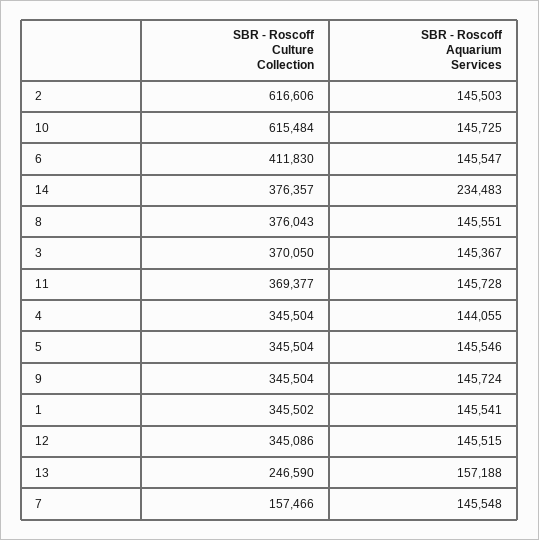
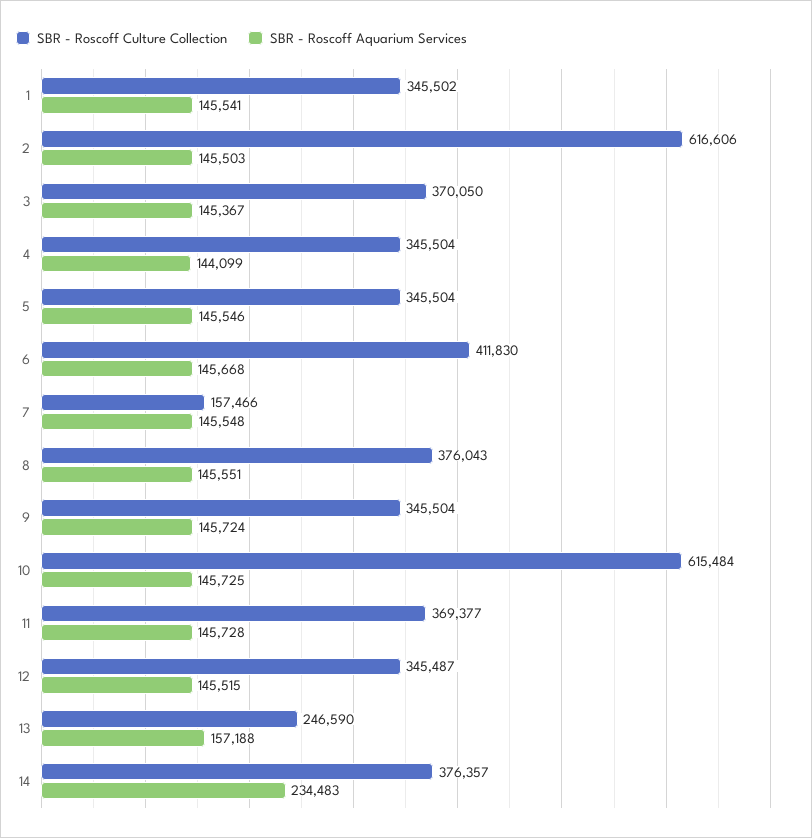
SBR - Roscoff Aquarium Services, 6: 145547 -> 145668
SBR - Roscoff Aquarium Services, 4: 144055 -> 144099
SBR - Roscoff Culture Collection, 12: 345086 -> 345487

